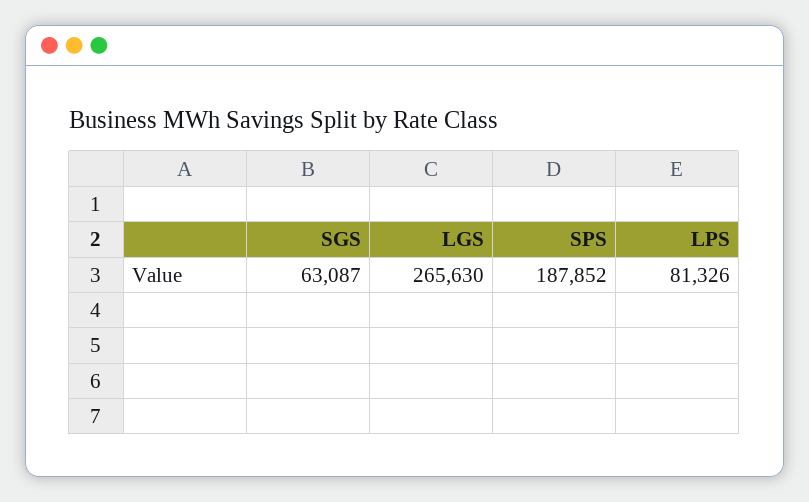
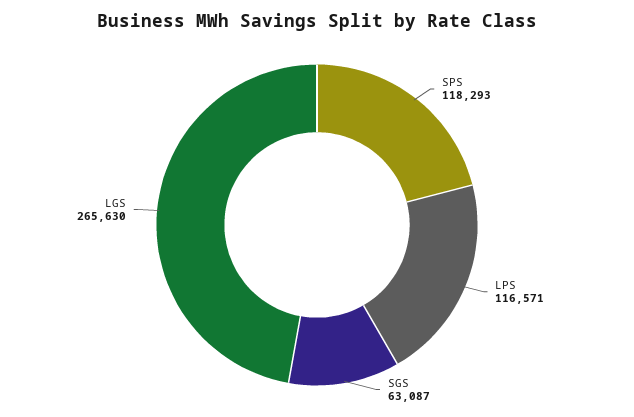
SPS: 187852 -> 118293
LPS: 81326 -> 116571

